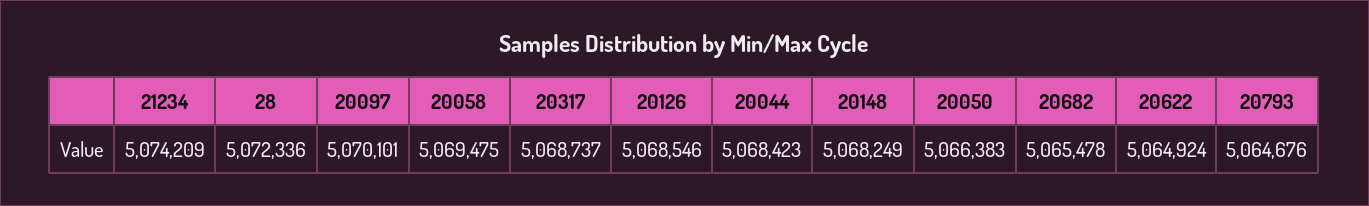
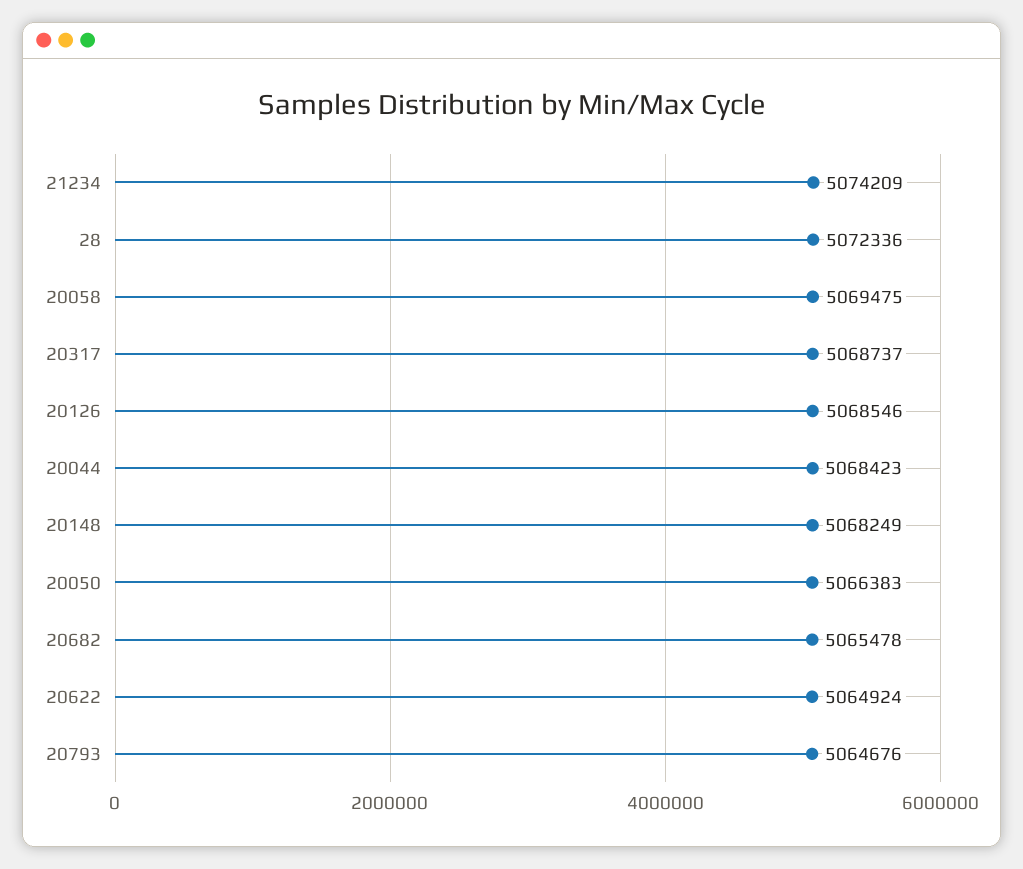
20097: 5070101 -> none

